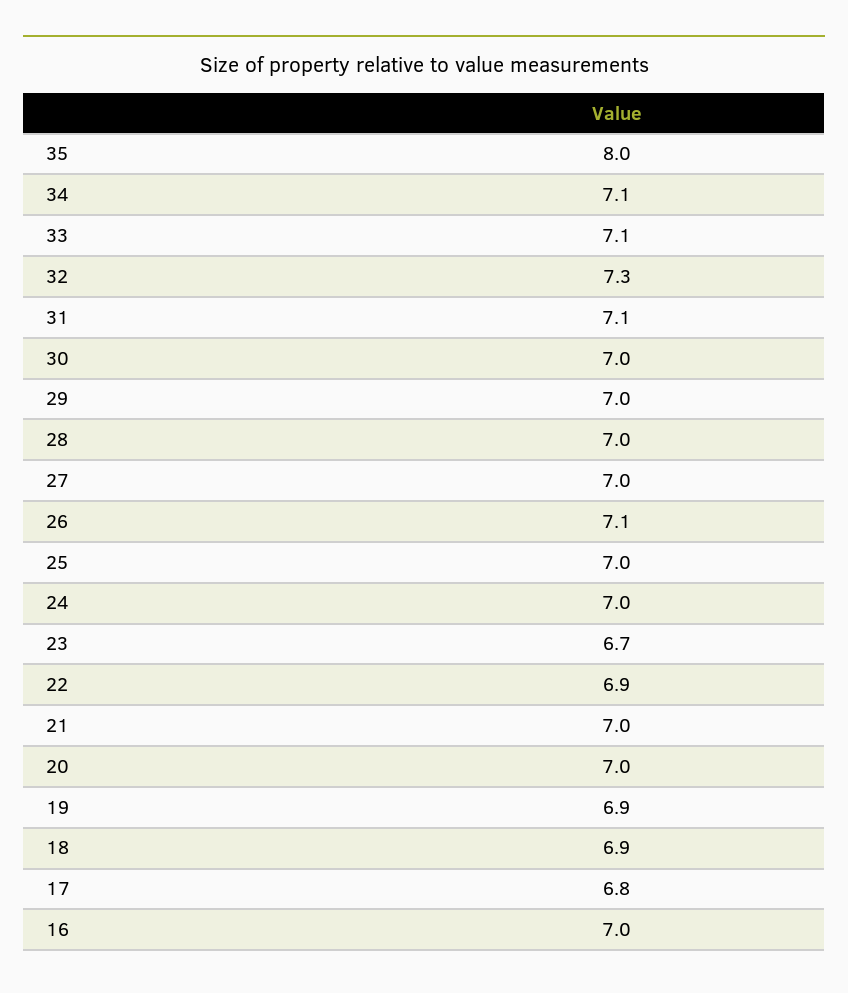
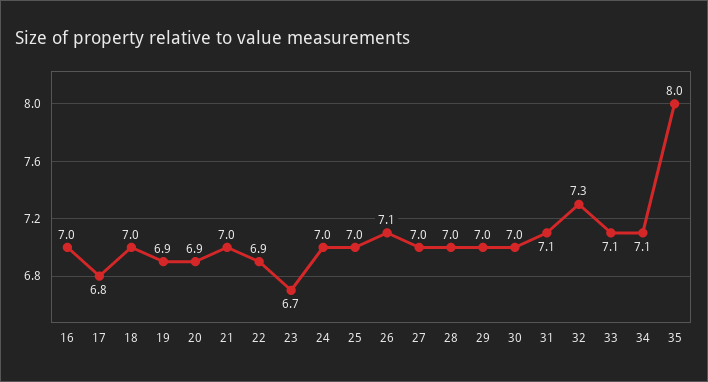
20: 7 -> 6.9
18: 6.9 -> 7

